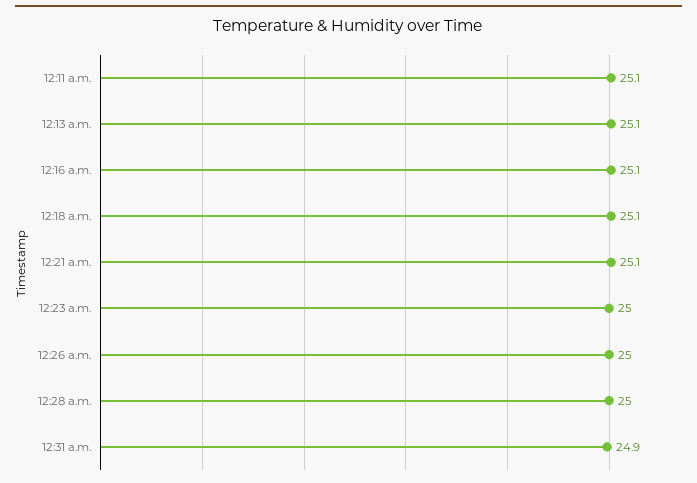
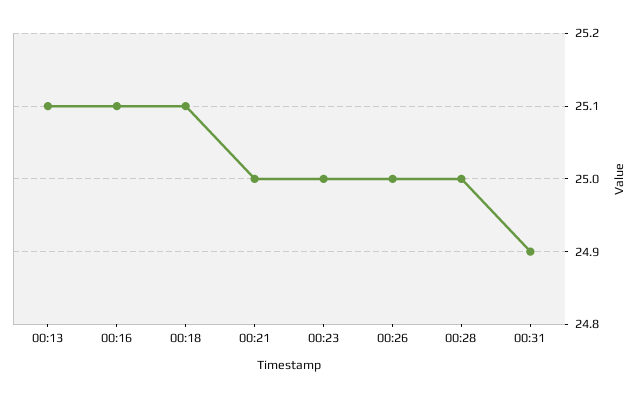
12:11 a.m.: 25.1 -> none
12:21 a.m.: 25.1 -> 25

